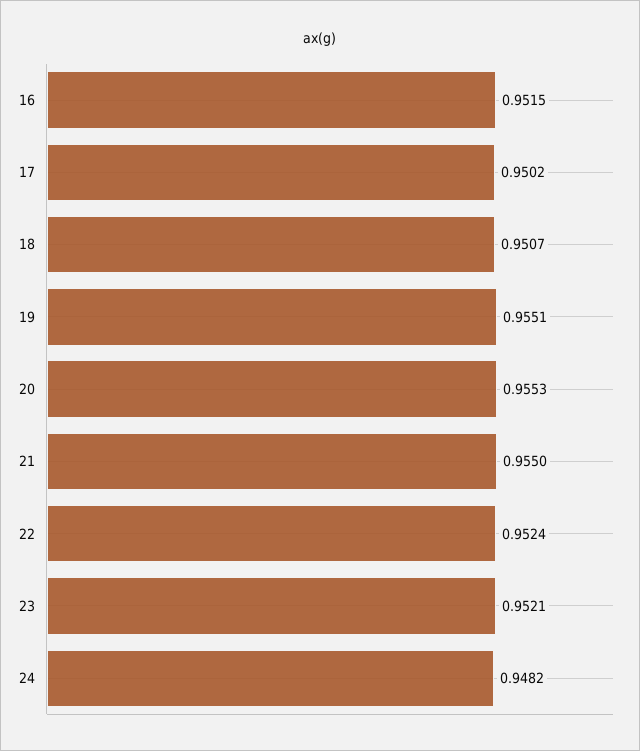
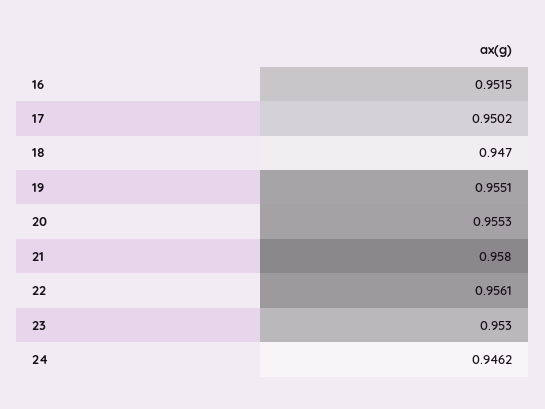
18: 0.9507 -> 0.947
21: 0.955 -> 0.958
22: 0.9524 -> 0.9561
23: 0.9521 -> 0.953
24: 0.9482 -> 0.9462

